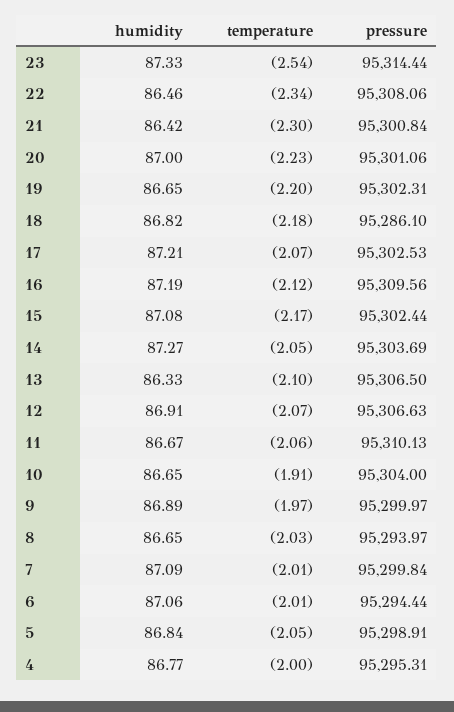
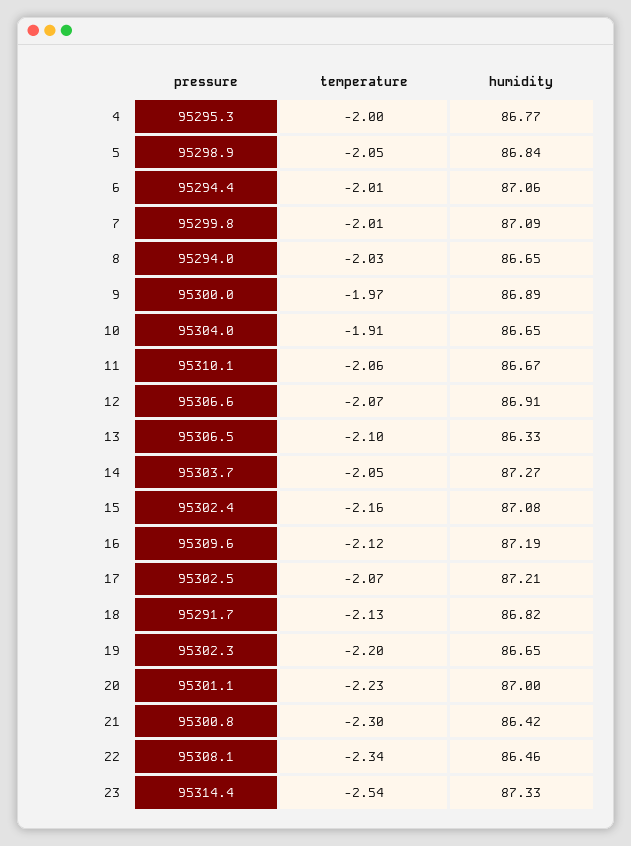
temperature, 18: -2.18 -> -2.13
pressure, 18: 95286.1 -> 95291.7
temperature, 15: -2.17 -> -2.16

